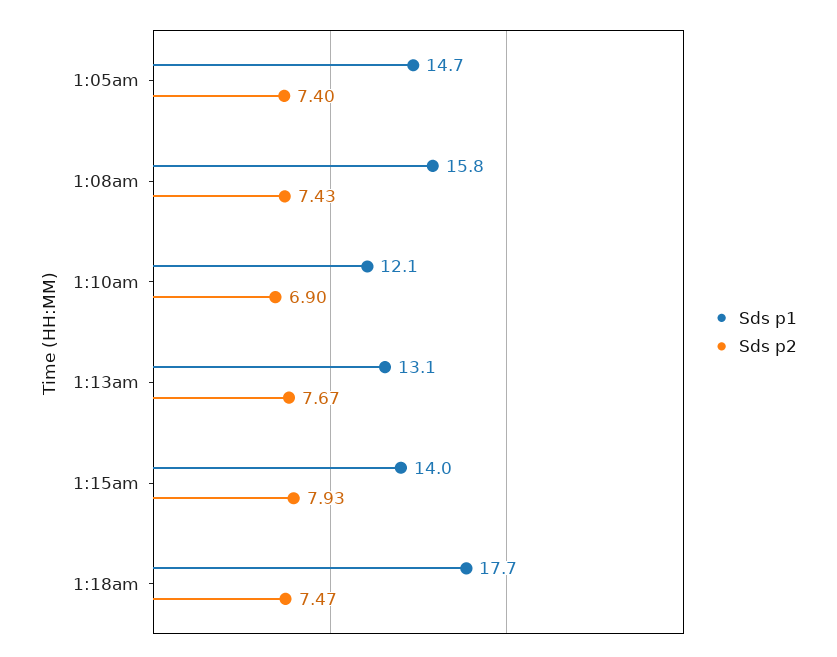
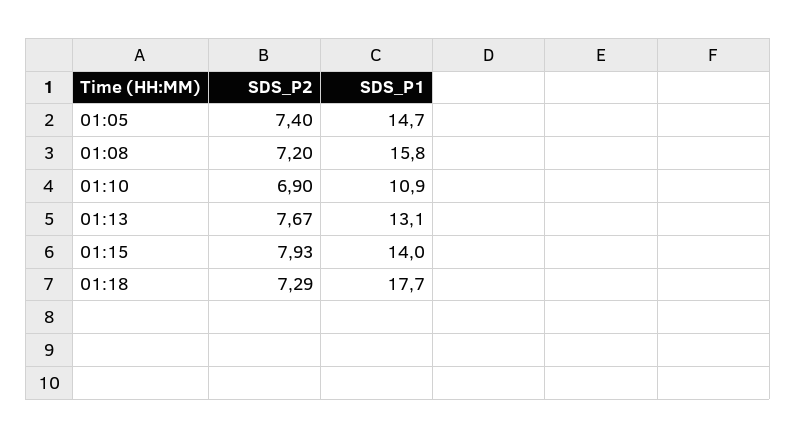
Sds p2, 1:08am: 7.43 -> 7.2
Sds p1, 1:10am: 12.1 -> 10.9
Sds p2, 1:18am: 7.47 -> 7.29

